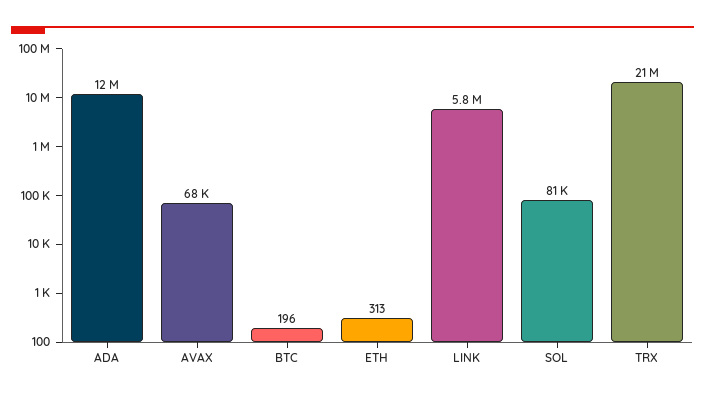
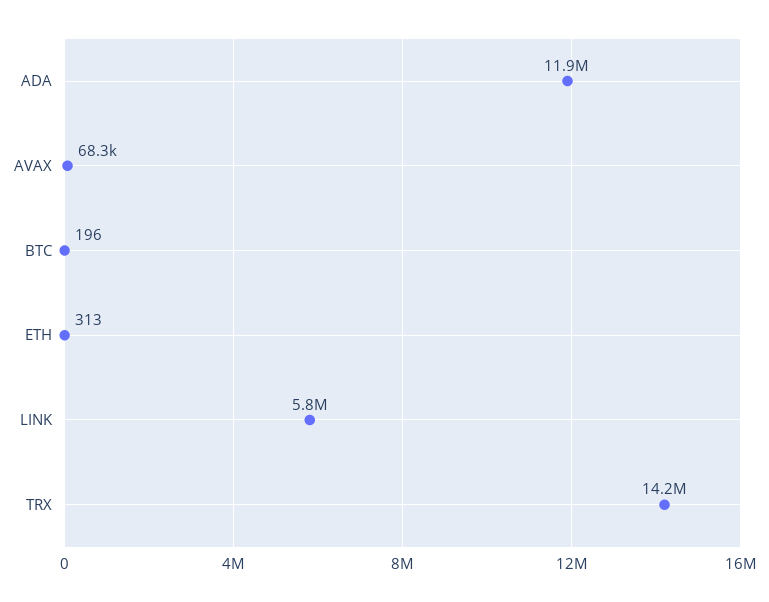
SOL: 81000 -> none
TRX: 21000000 -> 14200000

